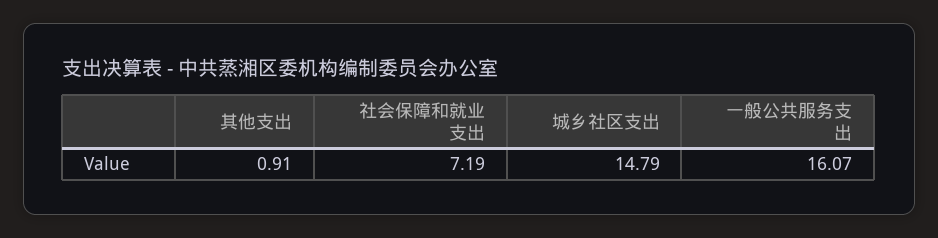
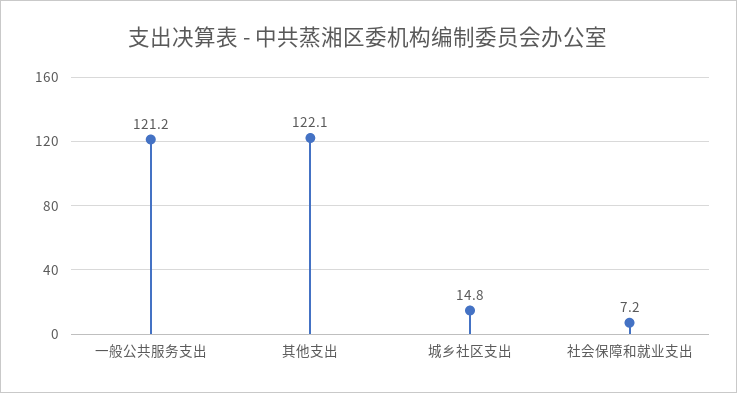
其他支出: 0.91 -> 122.1
一般公共服务支出: 16.07 -> 121.2

